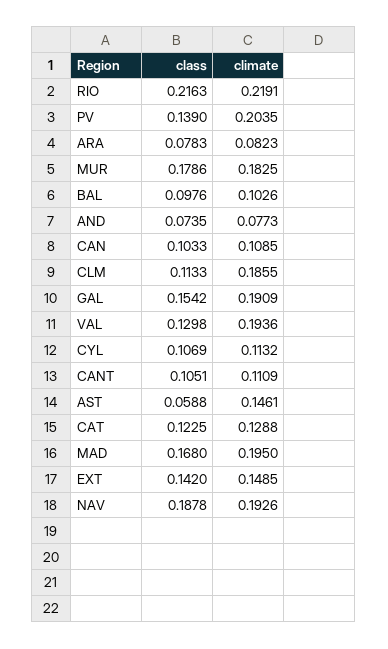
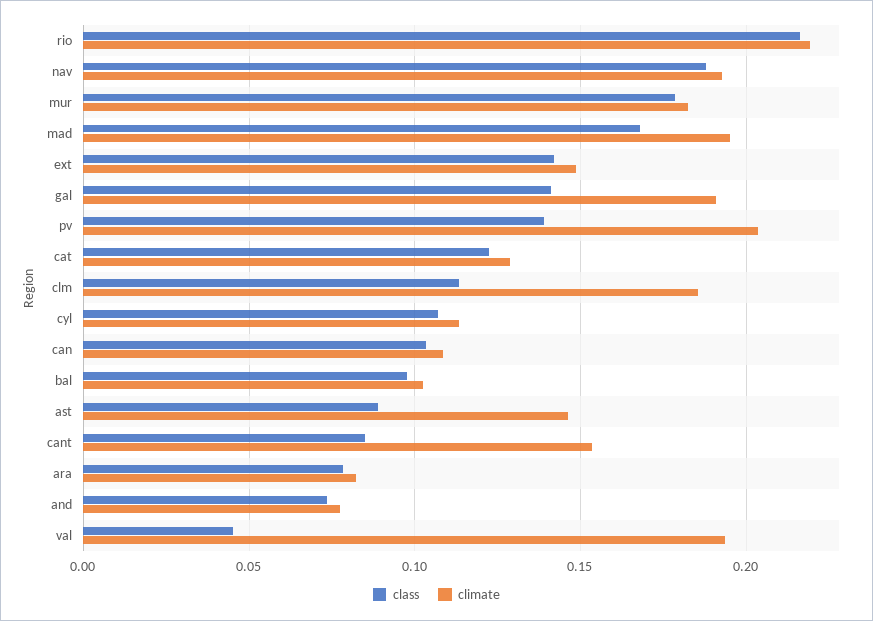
class, GAL: 0.1542 -> 0.14
class, VAL: 0.1298 -> 0.045
class, CANT: 0.1051 -> 0.085
climate, CANT: 0.1109 -> 0.155
class, AST: 0.0588 -> 0.09

